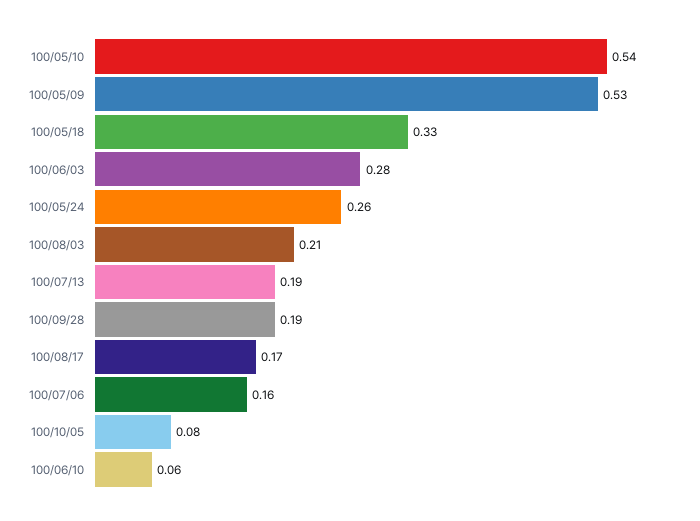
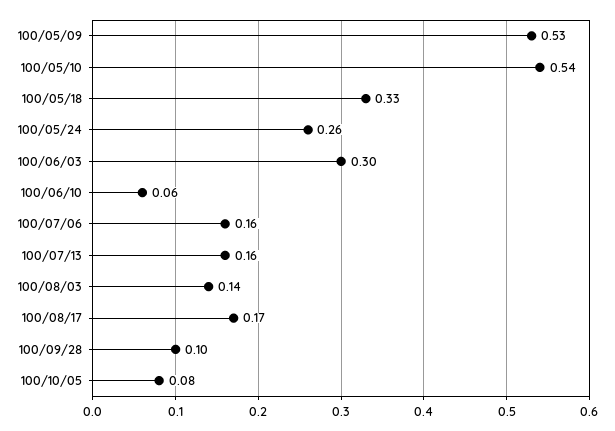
100/06/03: 0.28 -> 0.3
100/08/03: 0.21 -> 0.14
100/07/13: 0.19 -> 0.16
100/09/28: 0.19 -> 0.1

